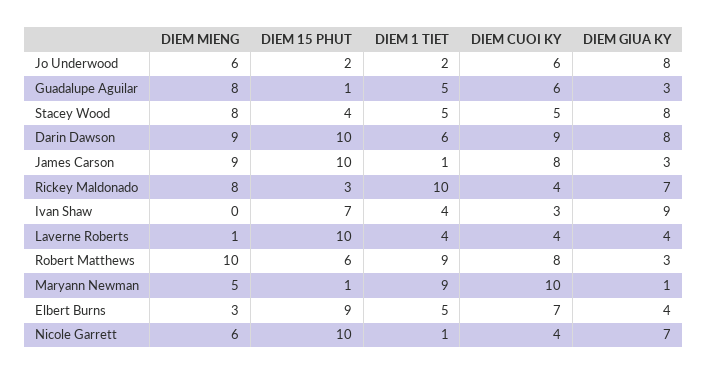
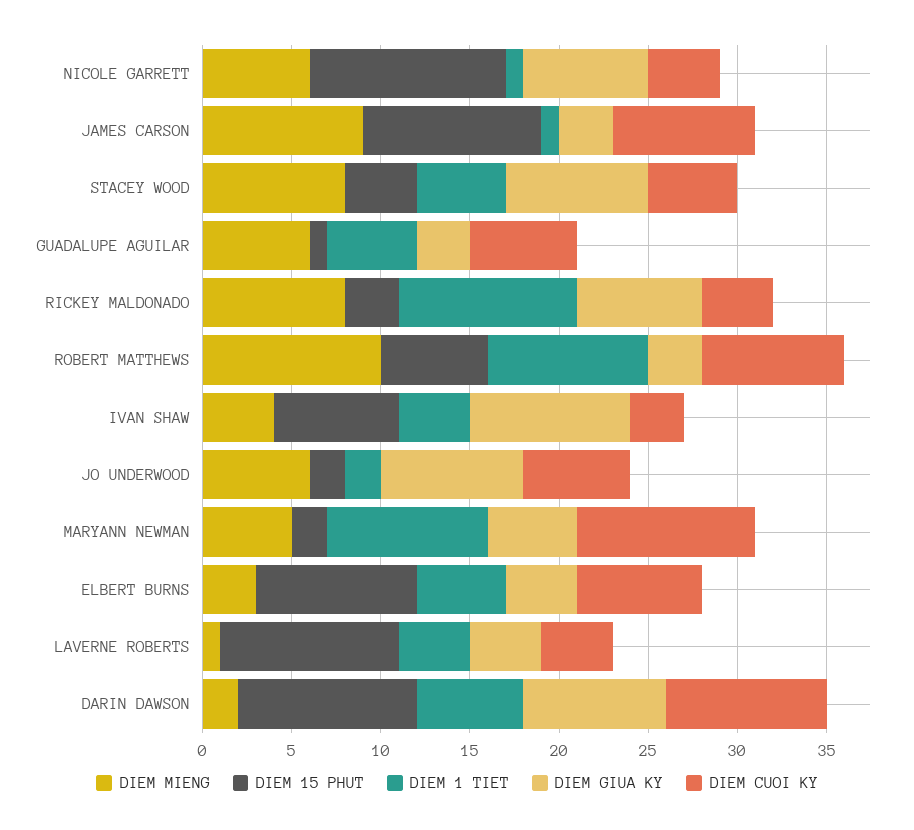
DIEM MIENG, Guadalupe Aguilar: 8 -> 6
DIEM MIENG, Darin Dawson: 9 -> 2
DIEM MIENG, Ivan Shaw: 0 -> 4
DIEM 15 PHUT, Maryann Newman: 1 -> 2
DIEM GIUA KY, Maryann Newman: 1 -> 5
DIEM 15 PHUT, Nicole Garrett: 10 -> 11

